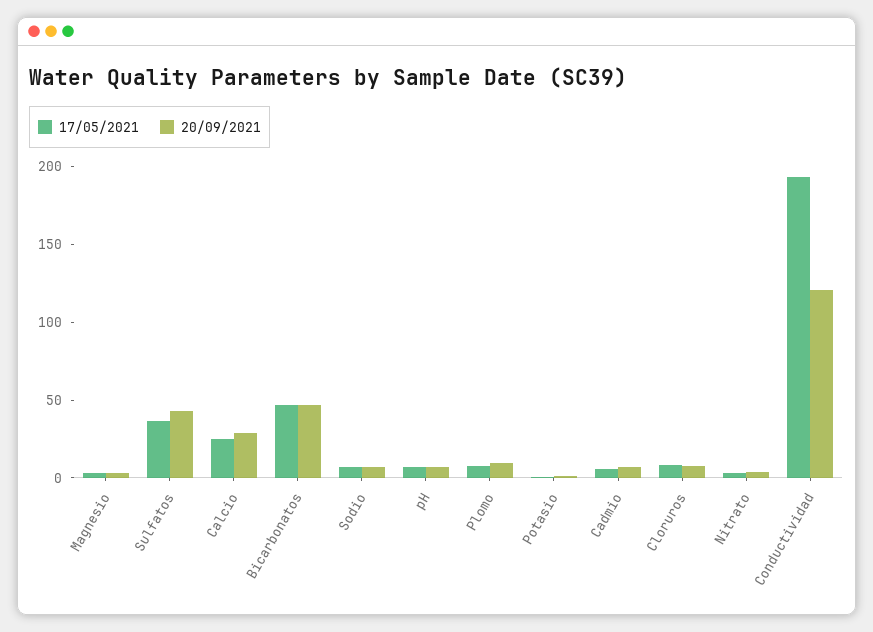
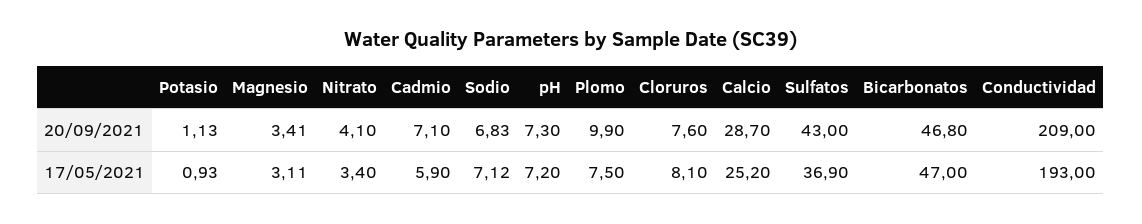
20/09/2021, Conductividad: 120 -> 209

